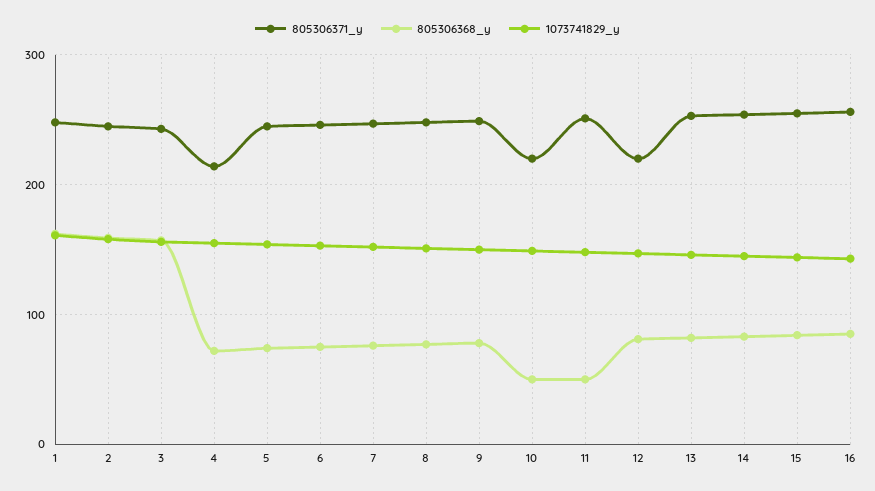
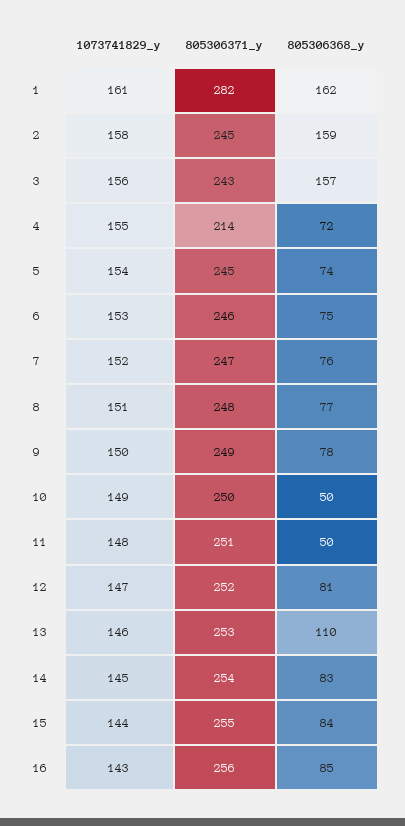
805306371_y, 1: 250 -> 282
805306371_y, 10: 220 -> 250
805306371_y, 12: 220 -> 252
805306368_y, 13: 80 -> 110

